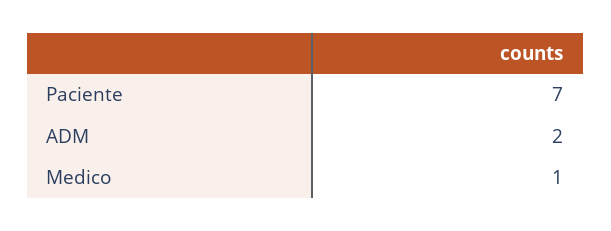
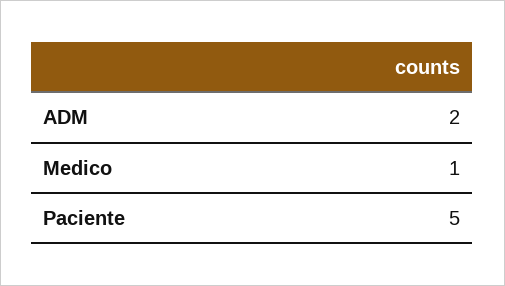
Paciente: 7 -> 5

